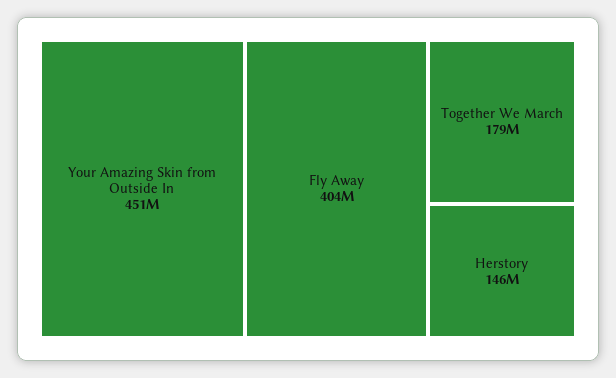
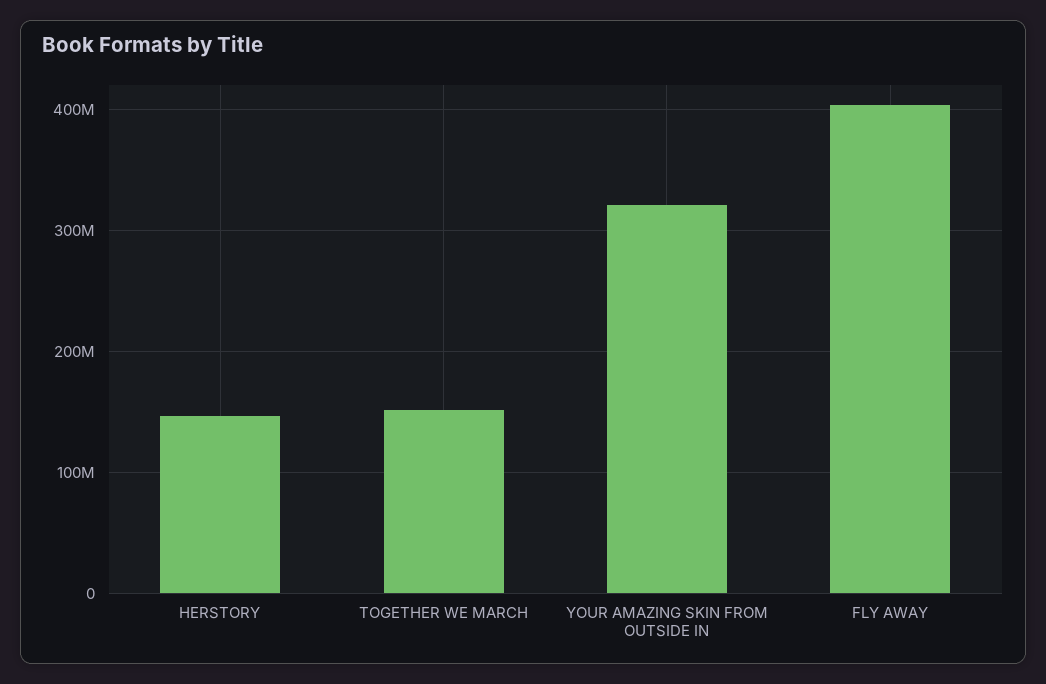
Your Amazing Skin from Outside In: 451000000 -> 320000000
Together We March: 179000000 -> 150000000

